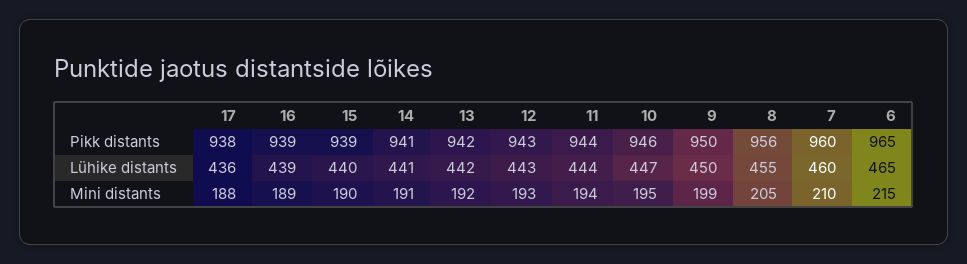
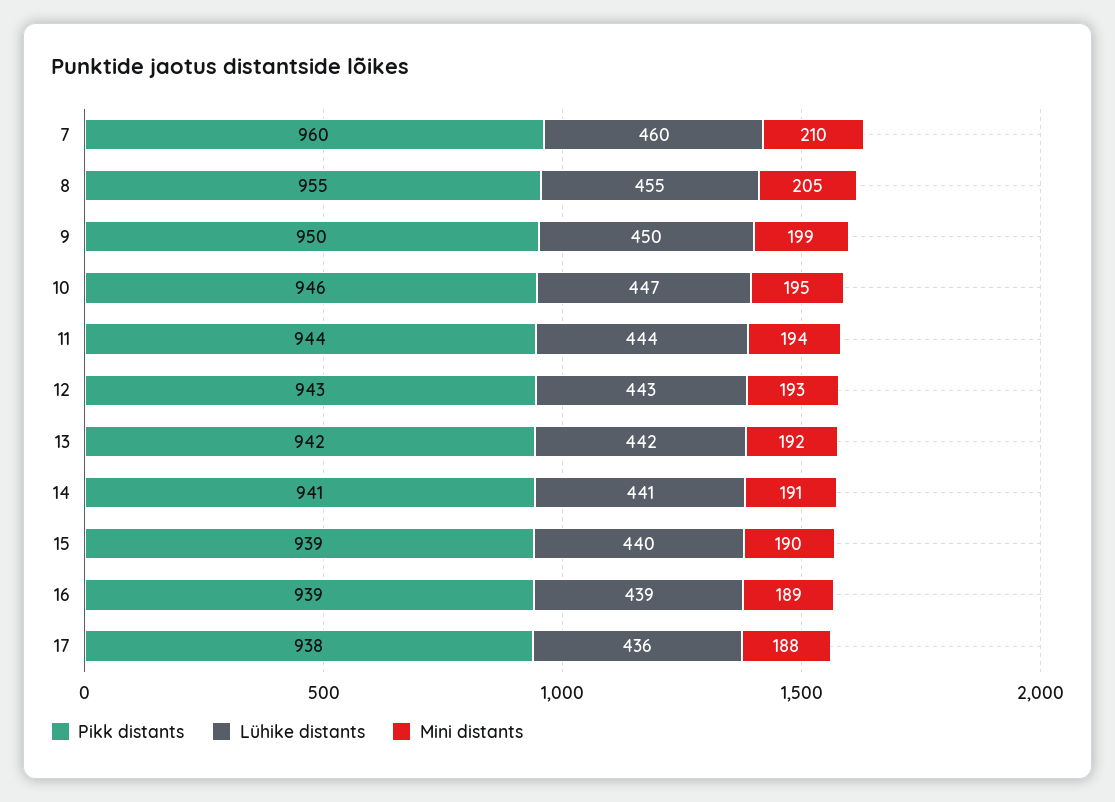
Pikk distants, 8: 956 -> 955
Pikk distants, 6: 965 -> none
Lühike distants, 6: 465 -> none
Mini distants, 6: 215 -> none

